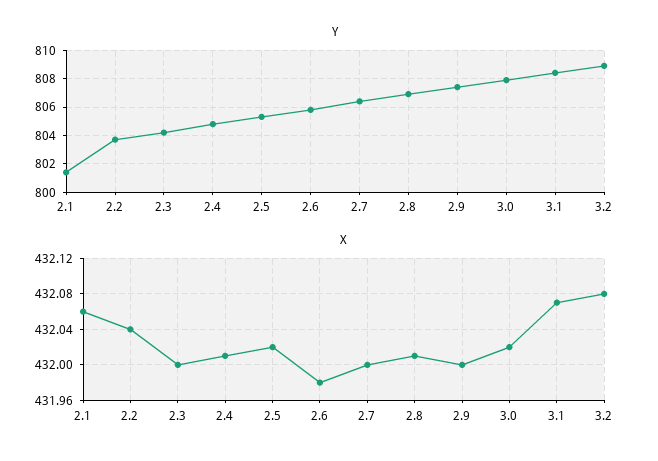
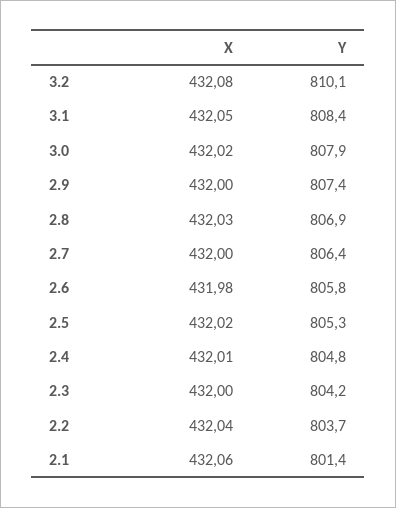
Y, 3.2: 809 -> 810.1
X, 2.8: 432.01 -> 432.03
X, 3.1: 432.07 -> 432.05

